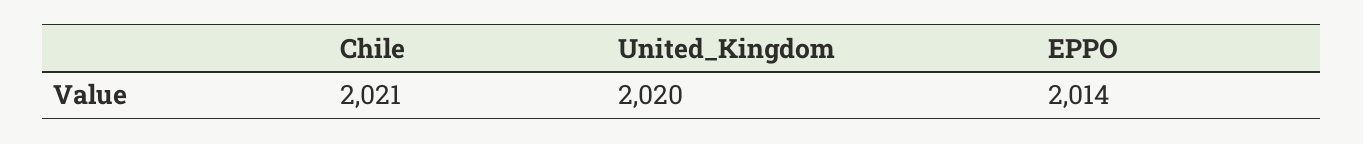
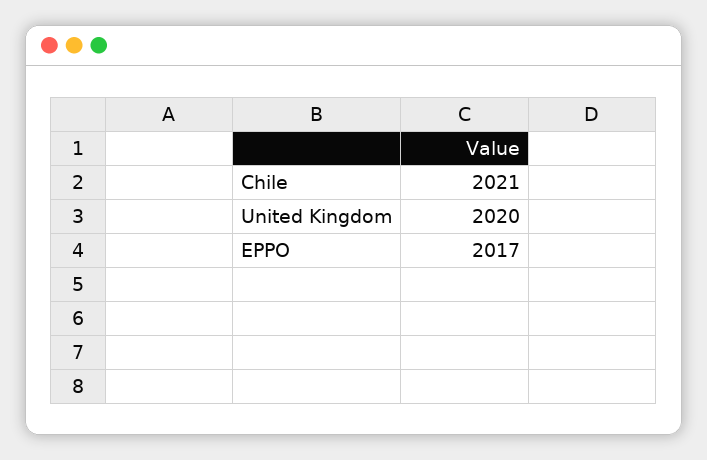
EPPO: 2014 -> 2017

